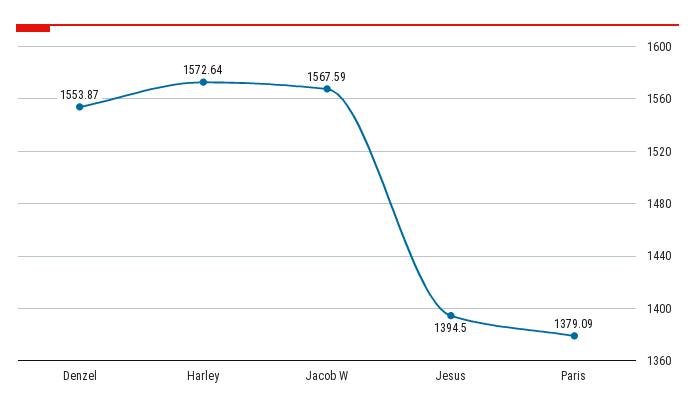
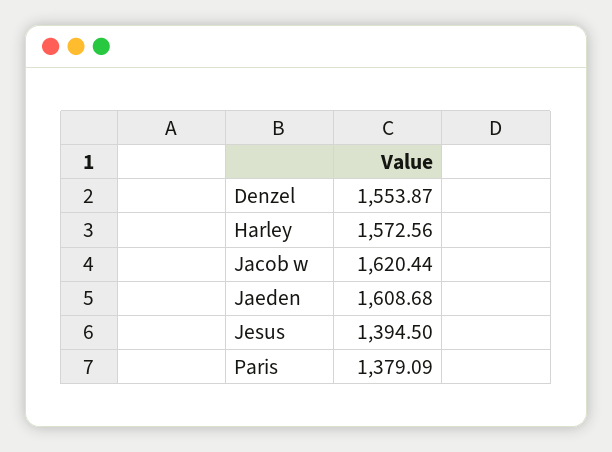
Harley: 1572.64 -> 1572.56
Jacob W: 1567.59 -> 1620.44
Jaeden: none -> 1608.68

